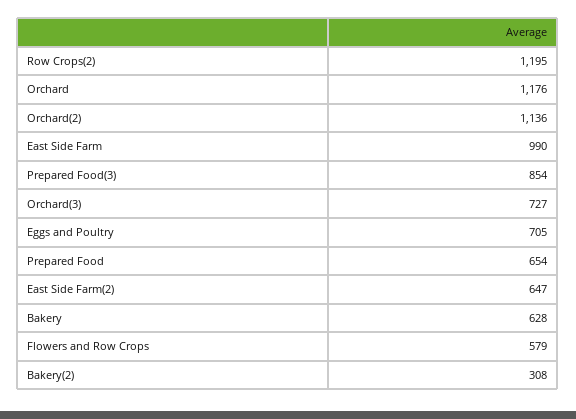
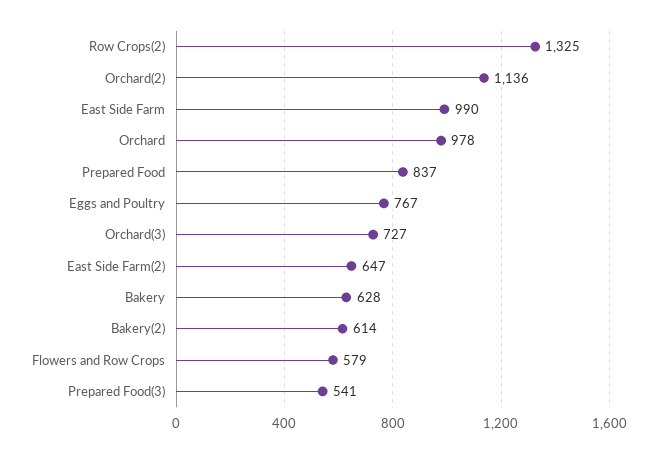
Row Crops(2): 1195 -> 1325
Orchard: 1176 -> 978
Prepared Food(3): 854 -> 541
Eggs and Poultry: 705 -> 767
Prepared Food: 654 -> 837
Bakery(2): 308 -> 614

